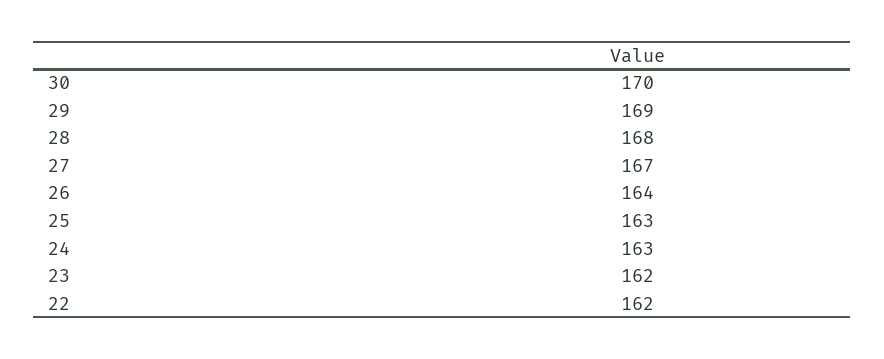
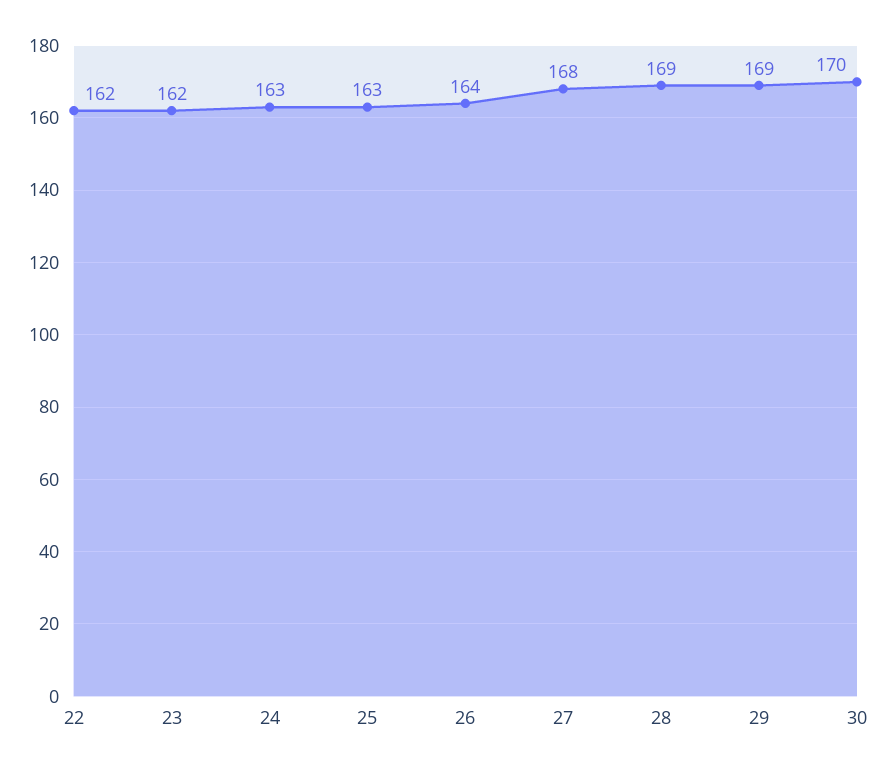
28: 168 -> 169
27: 167 -> 168

